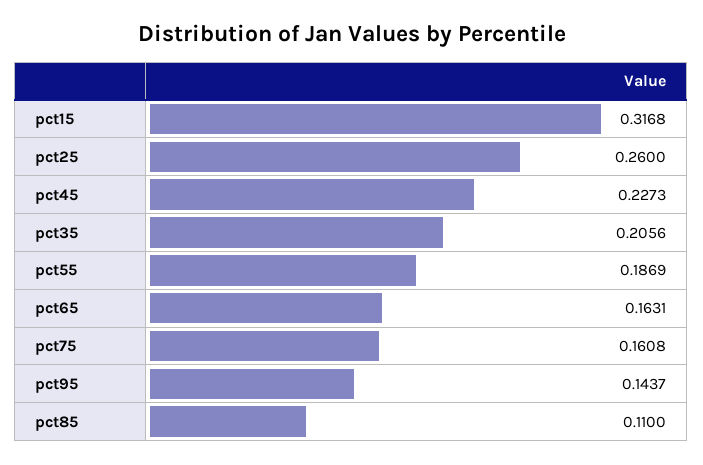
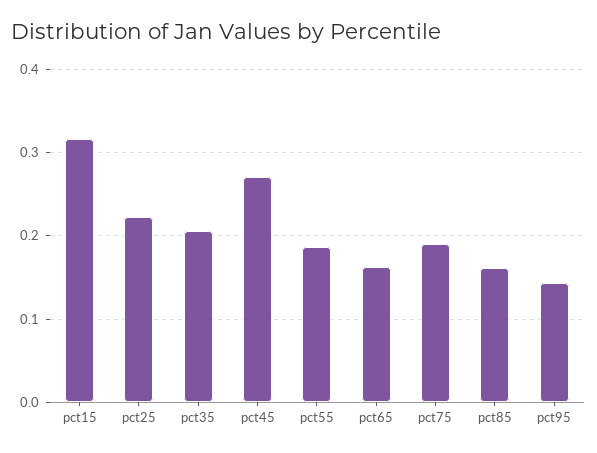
pct25: 0.26 -> 0.22
pct45: 0.2273 -> 0.27
pct75: 0.1608 -> 0.19
pct85: 0.11 -> 0.16

